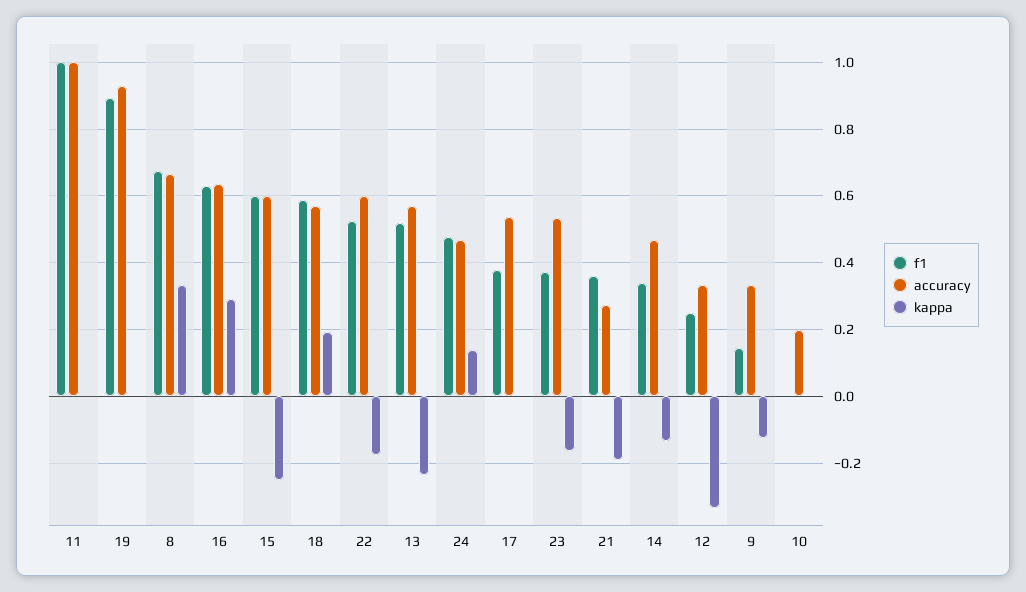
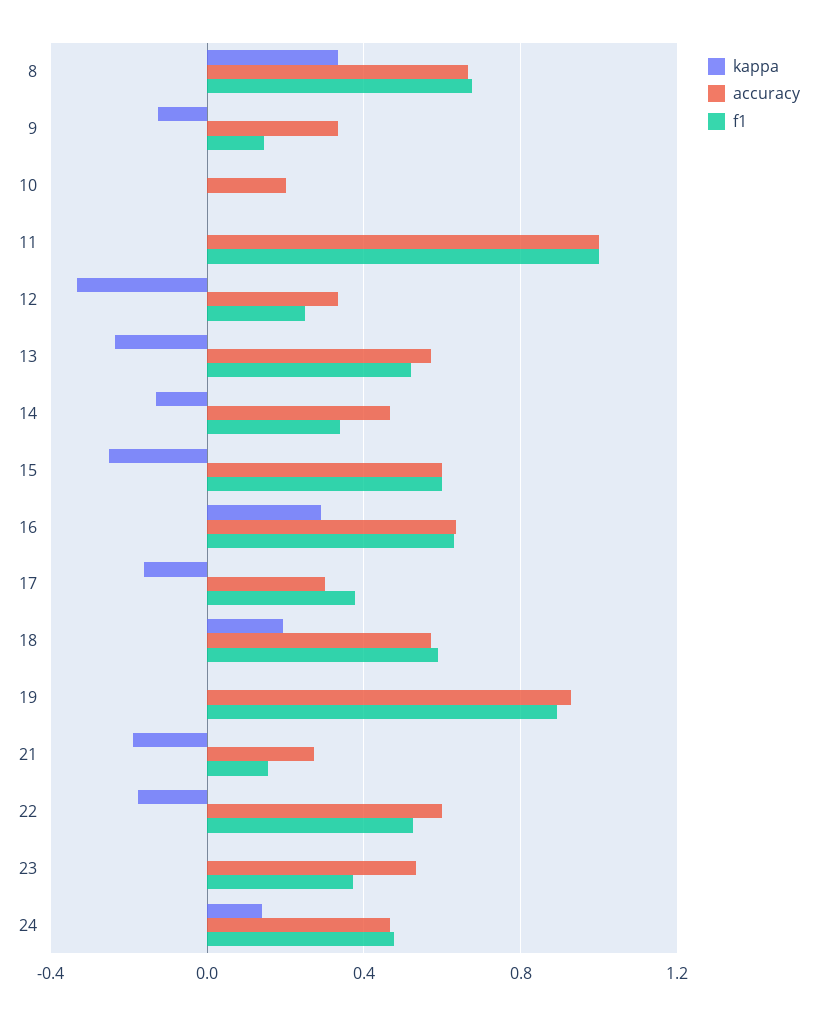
accuracy, 17: 0.54 -> 0.3
kappa, 17: 0 -> -0.15
kappa, 23: -0.16 -> 0
f1, 21: 0.36 -> 0.15

